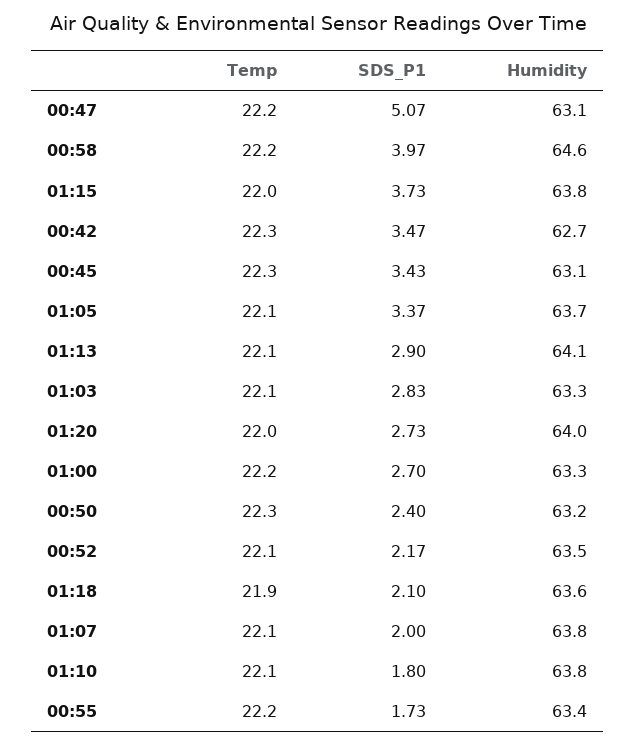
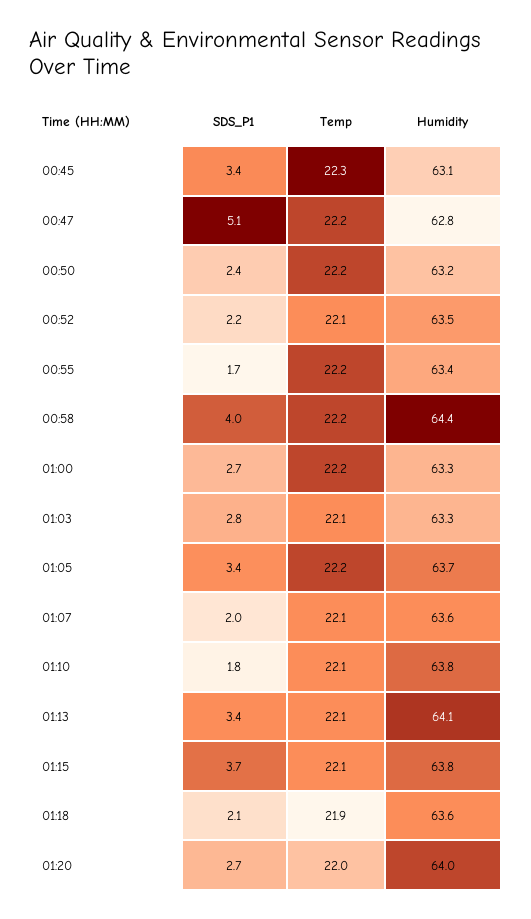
Humidity, 00:47: 63.1 -> 62.8
Humidity, 00:58: 64.6 -> 64.4
Temp, 01:15: 22 -> 22.1
Temp, 00:42: 22.3 -> none
SDS_P1, 00:42: 3.47 -> none
Humidity, 00:42: 62.7 -> none
Temp, 01:05: 22.1 -> 22.2
SDS_P1, 01:13: 2.9 -> 3.4
Temp, 00:50: 22.3 -> 22.2
Humidity, 01:07: 63.8 -> 63.6

